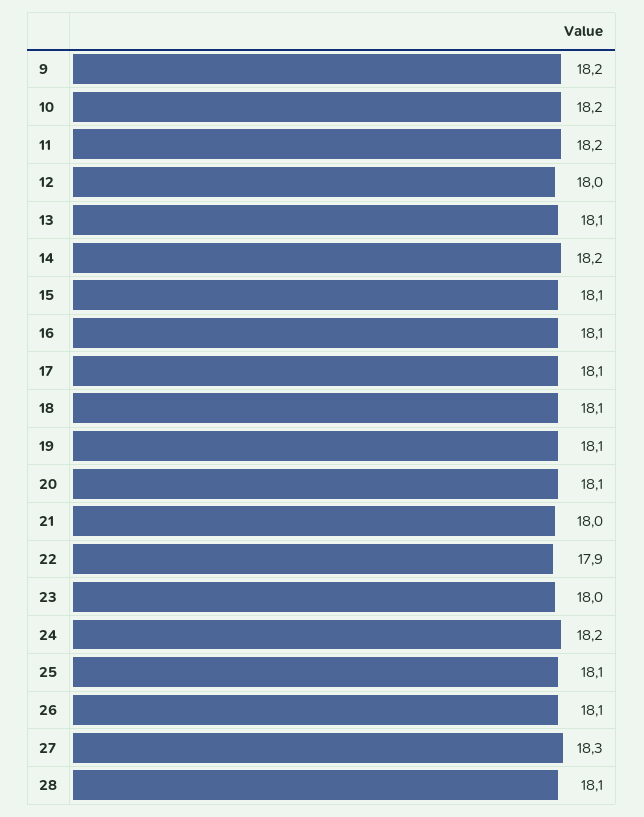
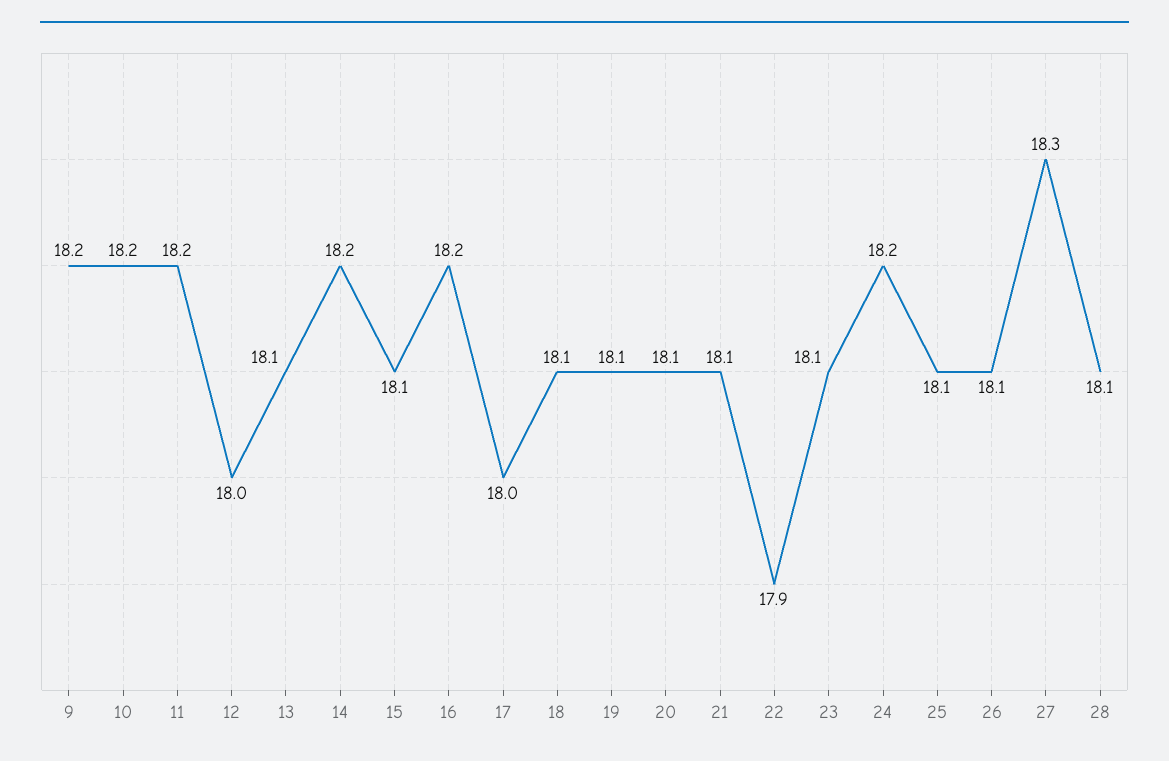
16: 18.1 -> 18.2
17: 18.1 -> 18
21: 18 -> 18.1
23: 18 -> 18.1

